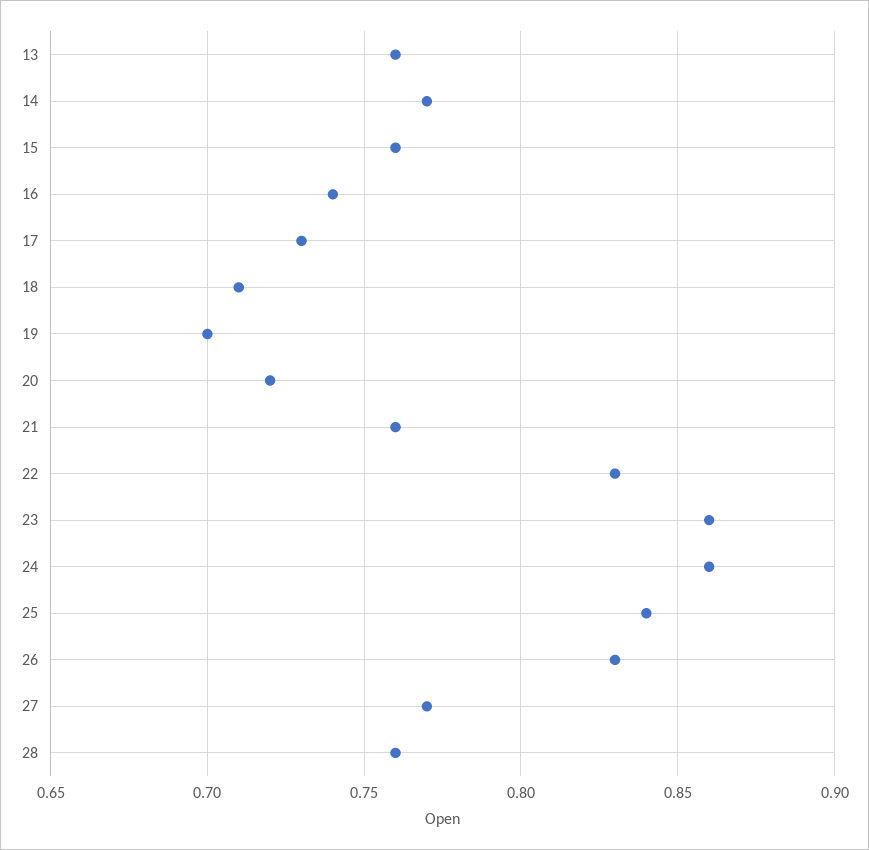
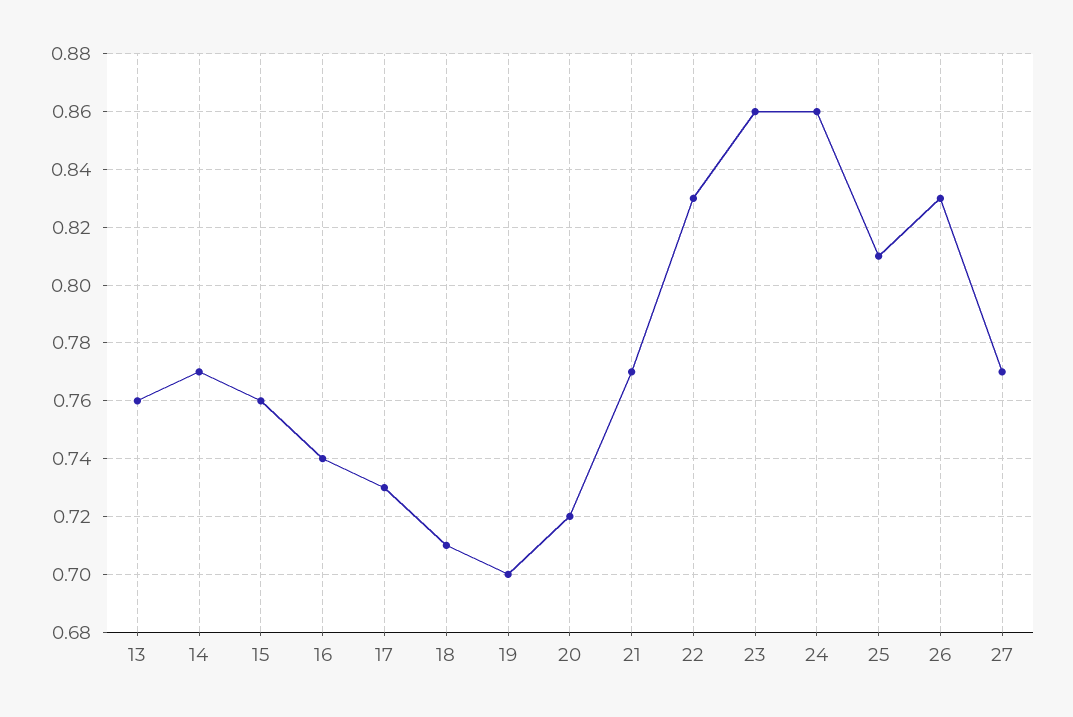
21: 0.76 -> 0.77
25: 0.84 -> 0.81
28: 0.76 -> none

